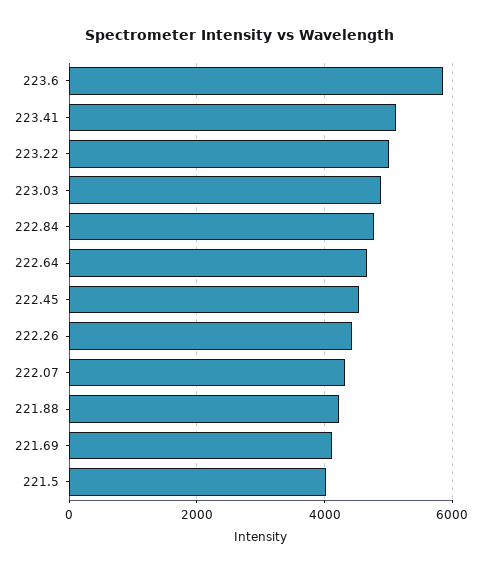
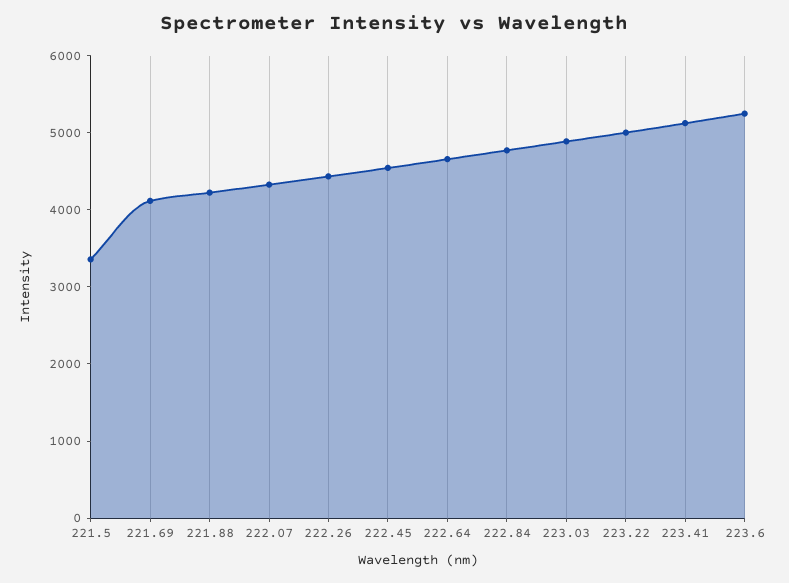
223.6: 5800 -> 5200
221.5: 4000 -> 3400

